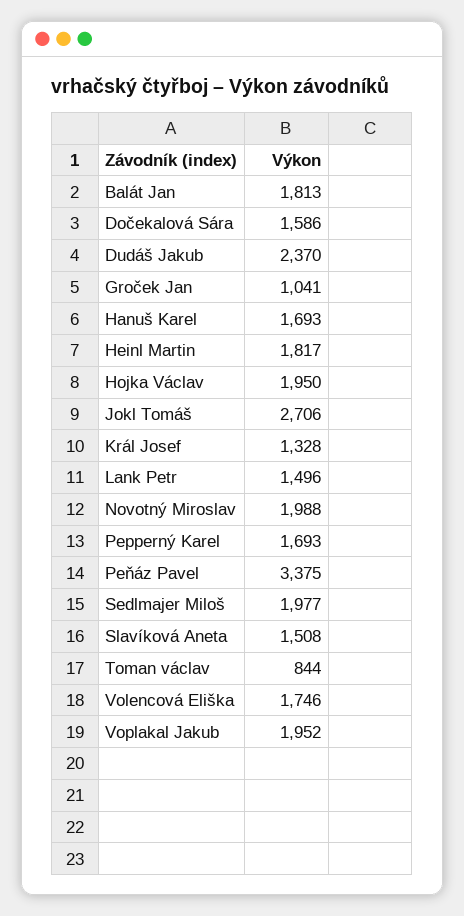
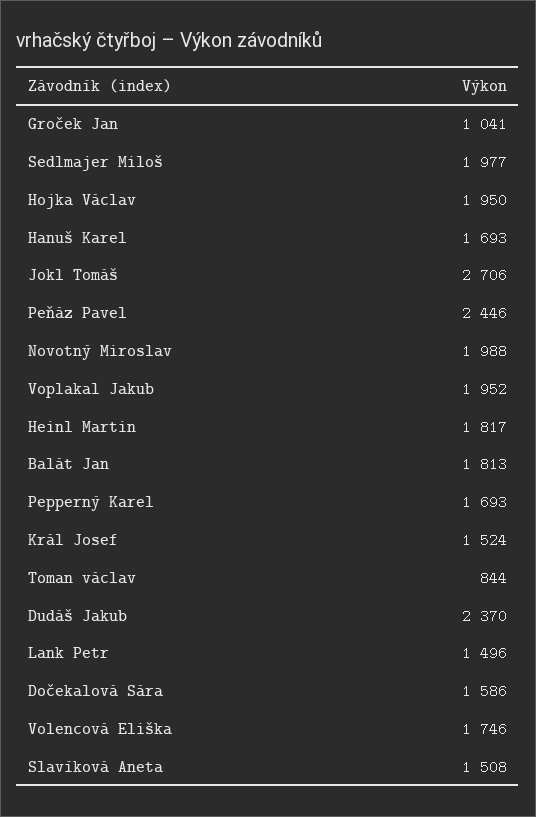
Král Josef: 1328 -> 1524
Peňáz Pavel: 3375 -> 2446

